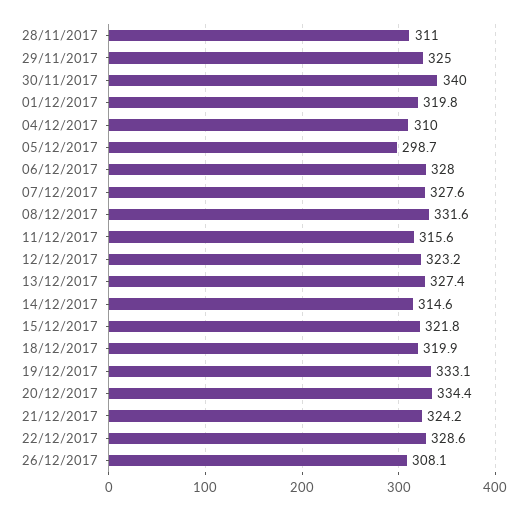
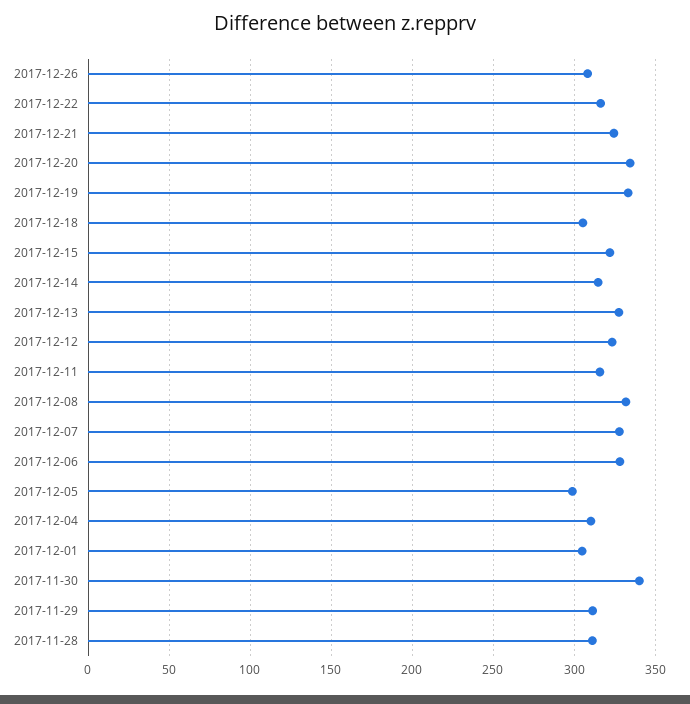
29/11/2017: 325 -> 310
01/12/2017: 319.8 -> 305
18/12/2017: 319.9 -> 305
22/12/2017: 328.6 -> 315

